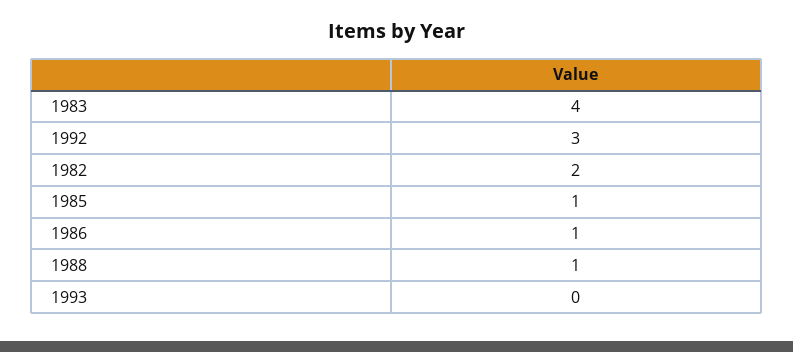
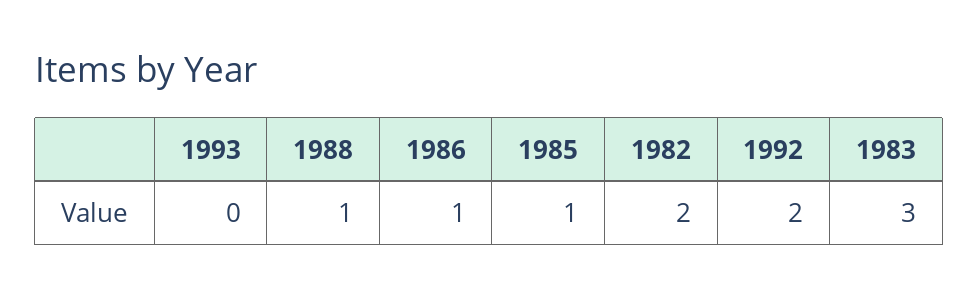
1983: 4 -> 3
1992: 3 -> 2

